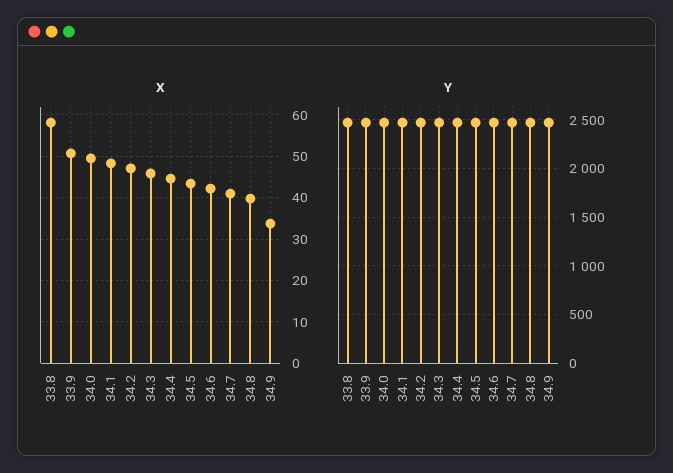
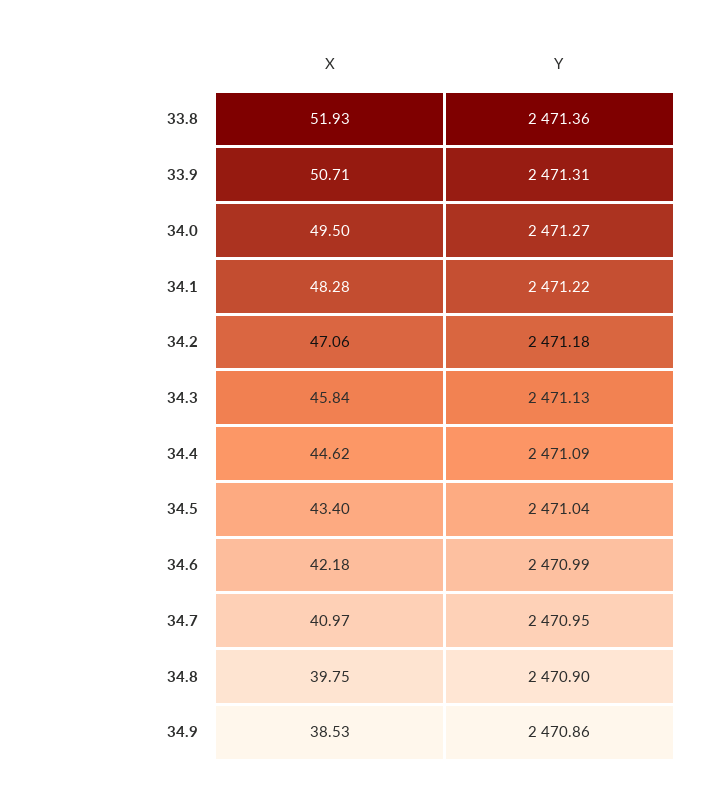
X, 33.8: 58 -> 51.93
X, 34.9: 34 -> 38.53

